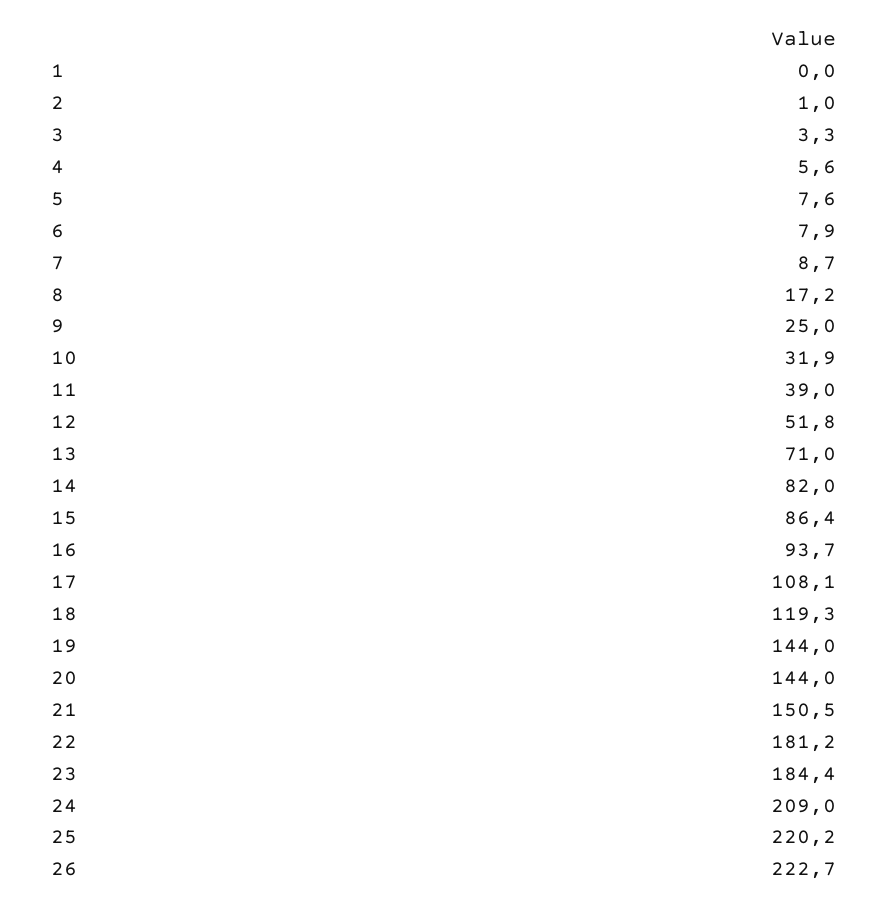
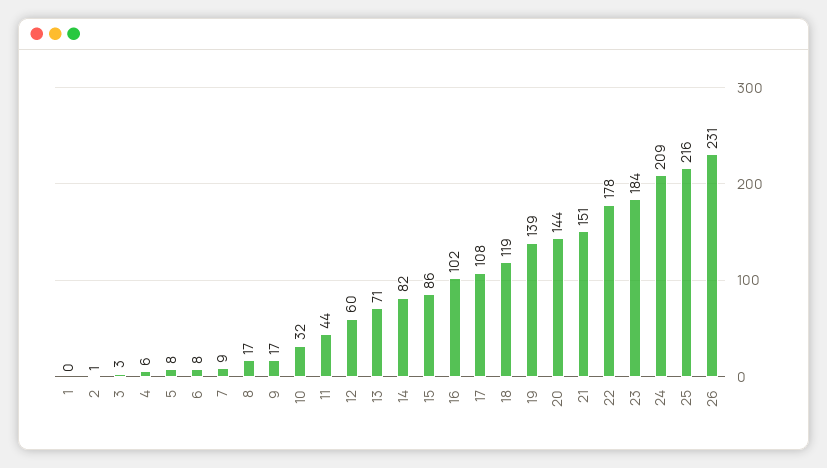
9: 25 -> 17
11: 39 -> 44
12: 51.8 -> 60
16: 93.7 -> 102
19: 144 -> 139
22: 181.2 -> 178
25: 220.2 -> 216
26: 222.7 -> 231

